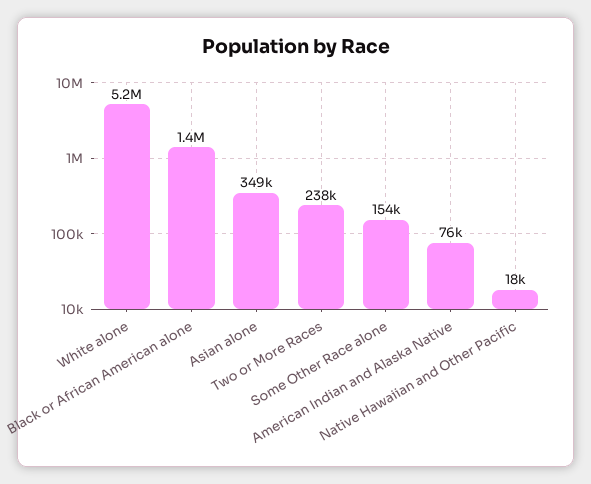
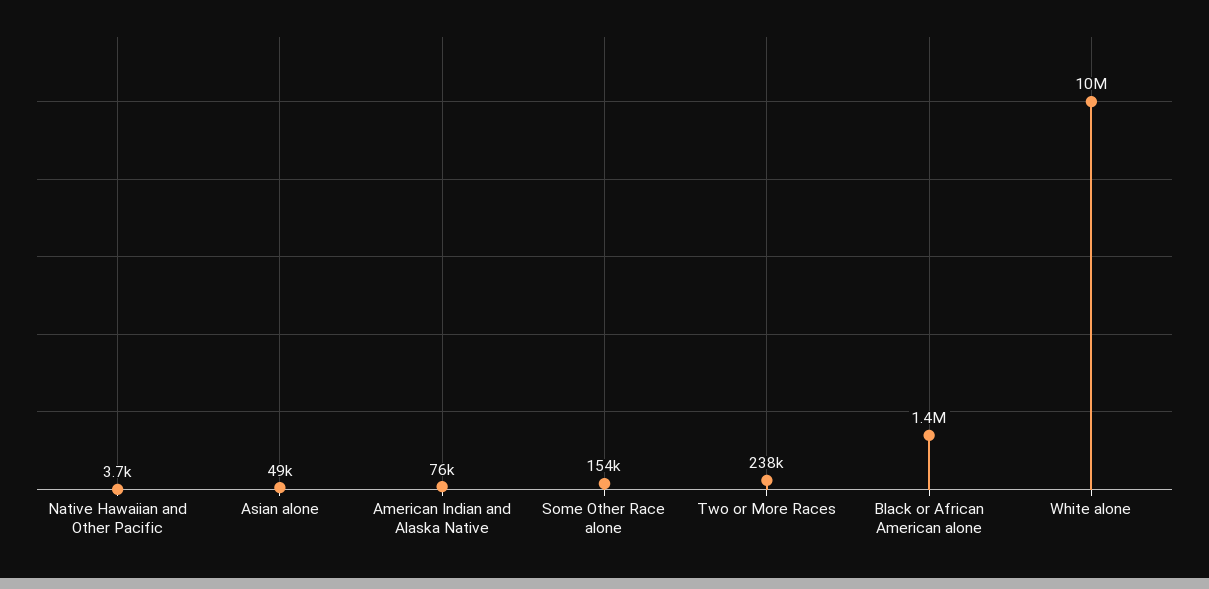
White alone: 5200000 -> 10000000
Asian alone: 349000 -> 49000
Native Hawaiian and Other Pacific: 18000 -> 3700

